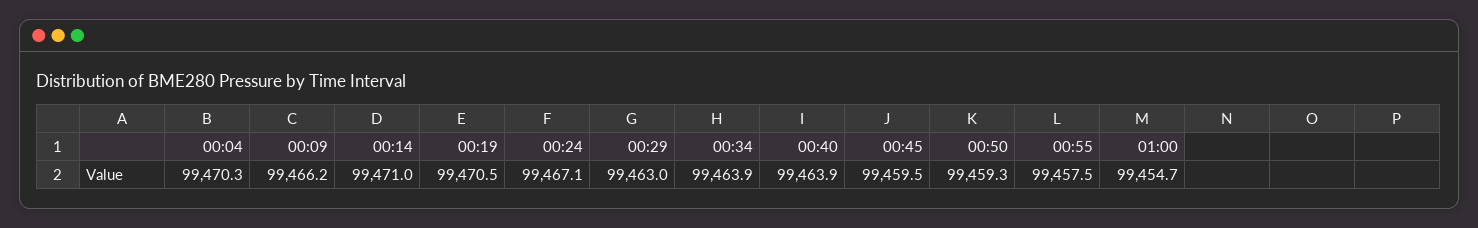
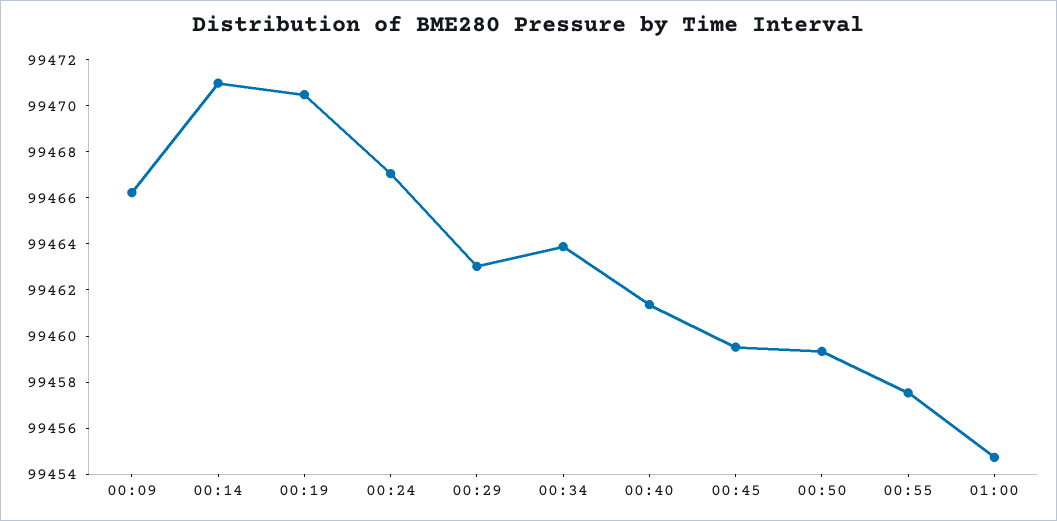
00:04: 99470.3 -> none
00:40: 99463.9 -> 99461.5

